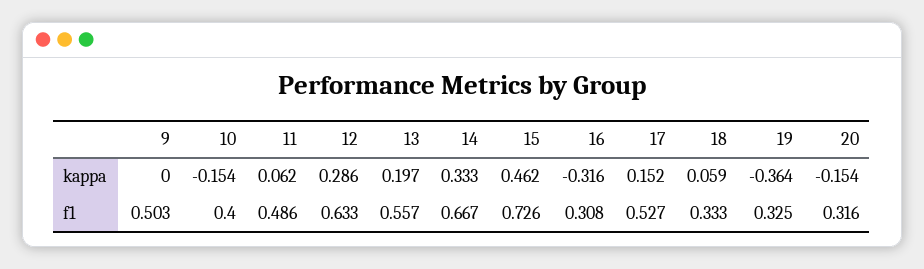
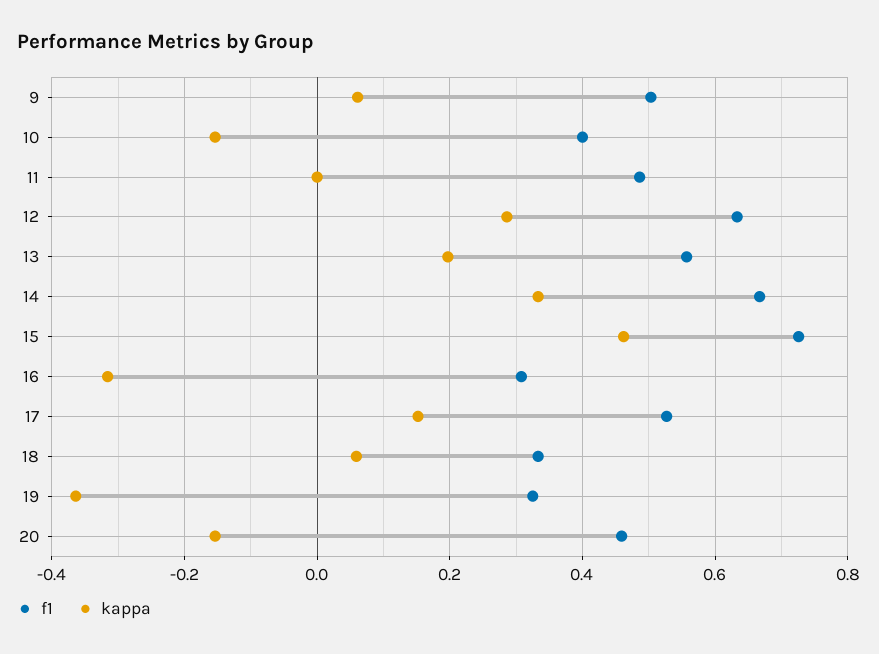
kappa, 9: 0 -> 0.06
kappa, 11: 0.062 -> 0
f1, 20: 0.316 -> 0.46

